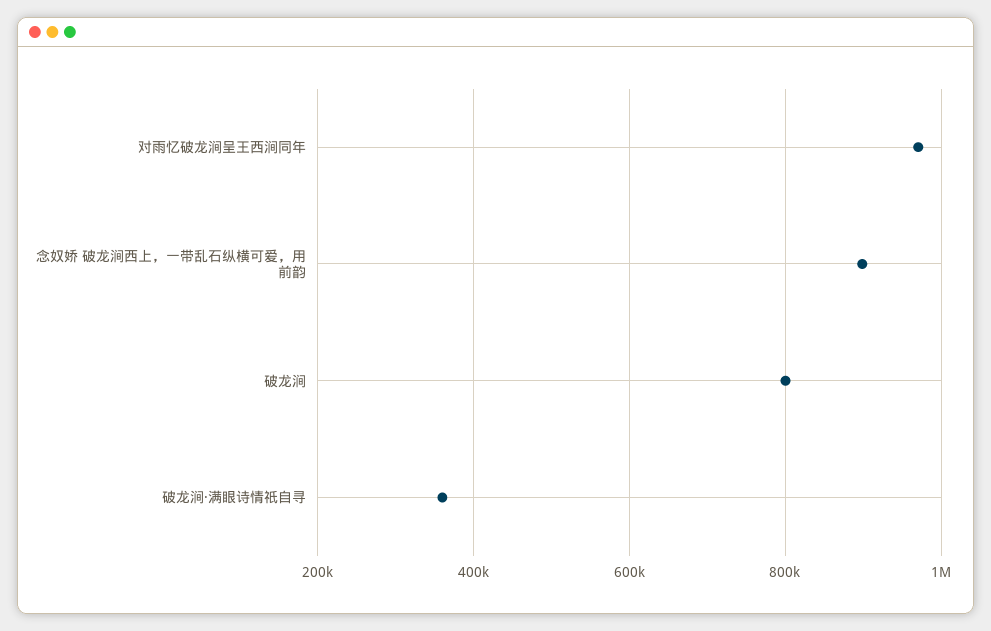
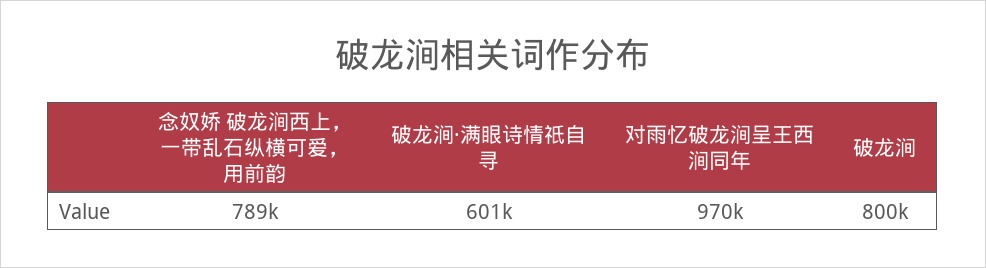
念奴娇 破龙涧西上，一带乱石纵横可爱，用前韵: 900000 -> 789000
破龙涧·满眼诗情祇自寻: 360000 -> 601000

